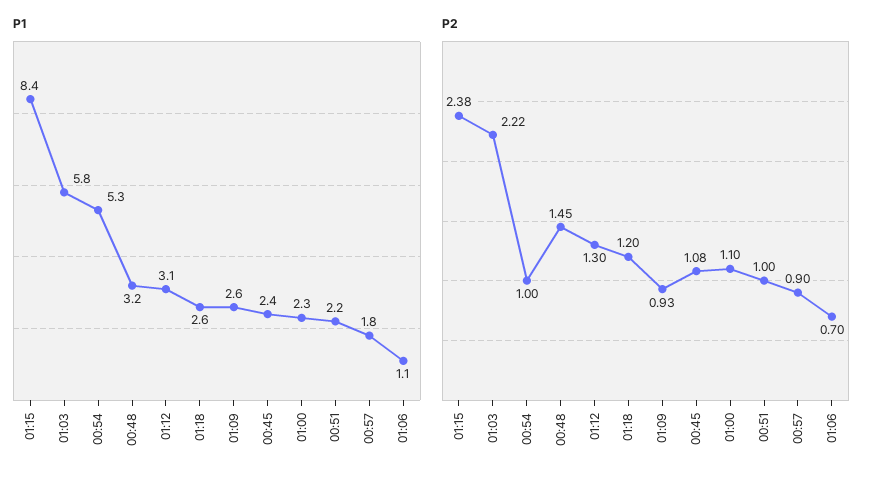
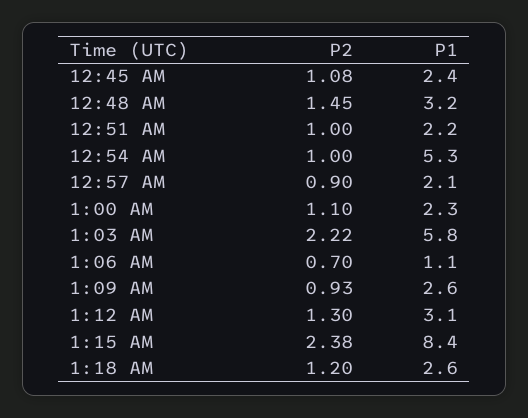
P1, 00:57: 1.8 -> 2.1

